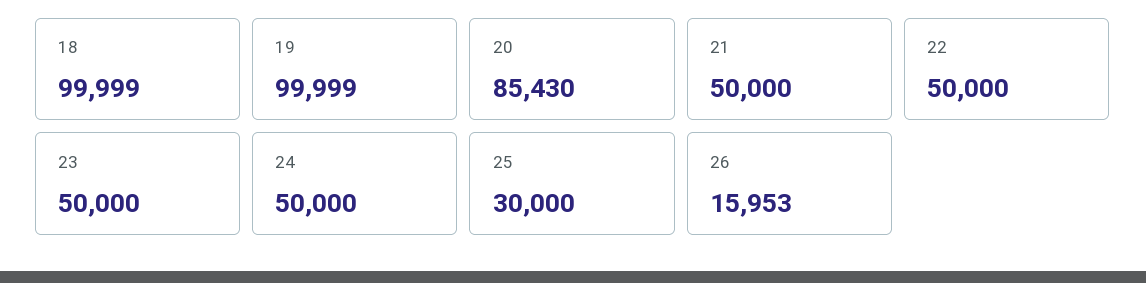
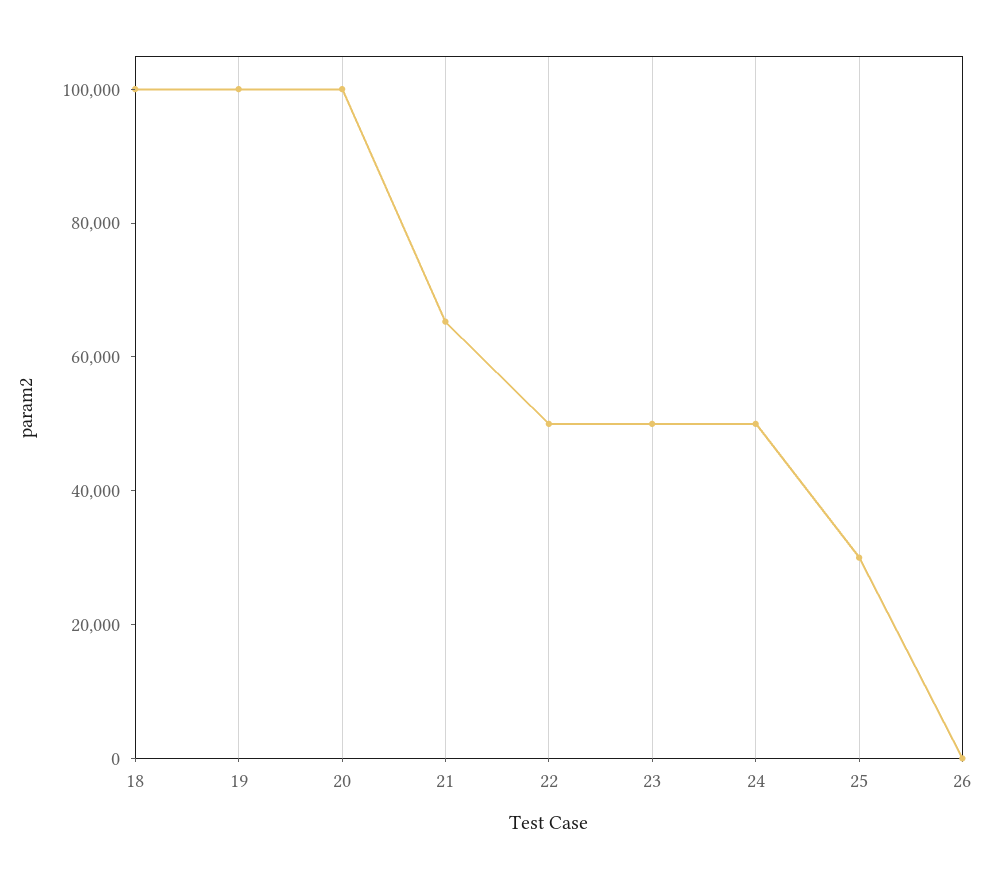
20: 85430 -> 100000
21: 50000 -> 65000
26: 15953 -> 0

